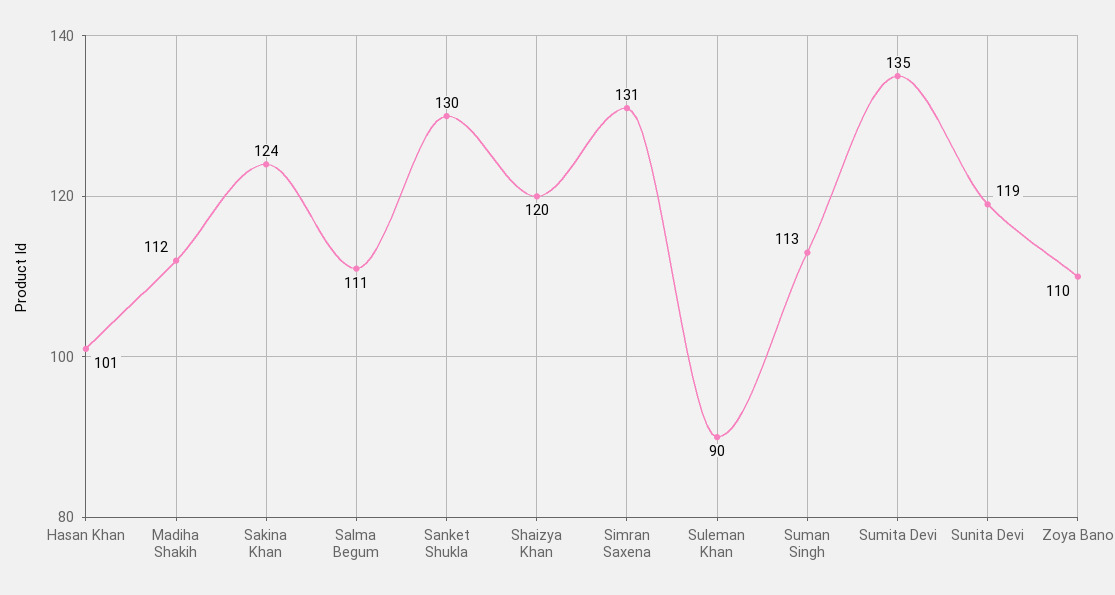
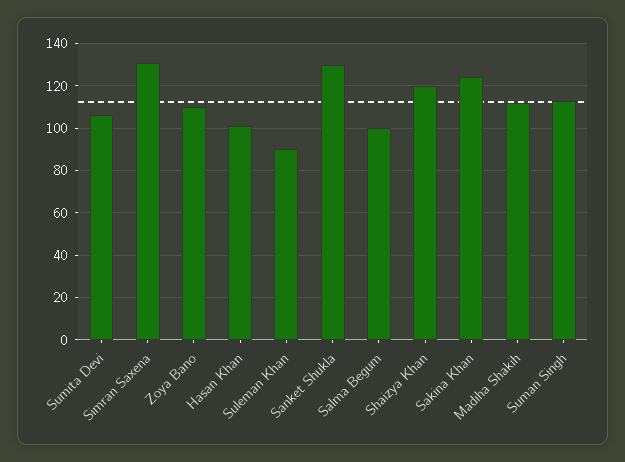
Salma Begum: 111 -> 100
Sumita Devi: 135 -> 105
Sunita Devi: 119 -> none

